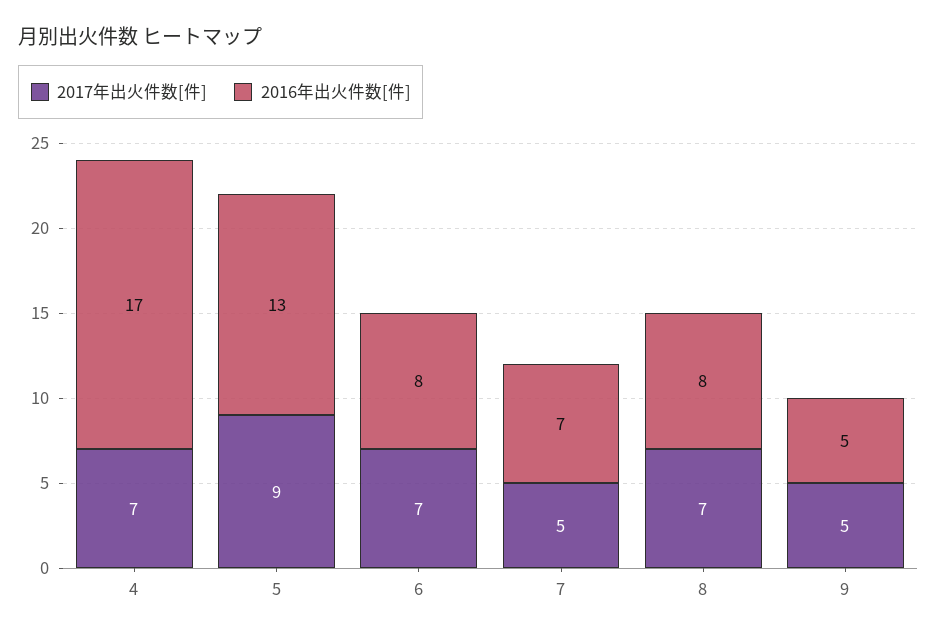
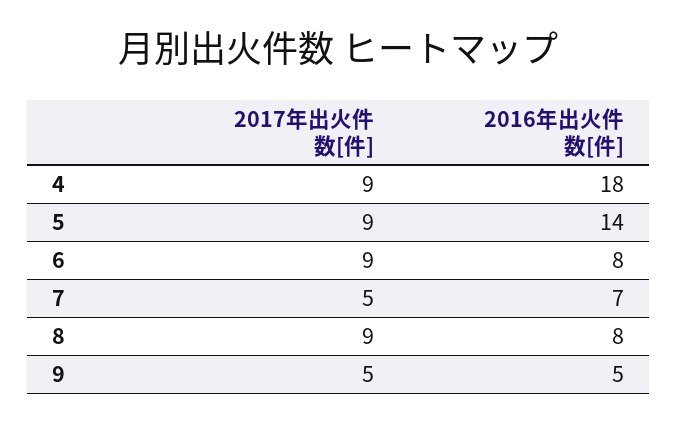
2017年出火件数[件], 4: 7 -> 9
2016年出火件数[件], 4: 17 -> 18
2016年出火件数[件], 5: 13 -> 14
2017年出火件数[件], 6: 7 -> 9
2017年出火件数[件], 8: 7 -> 9

